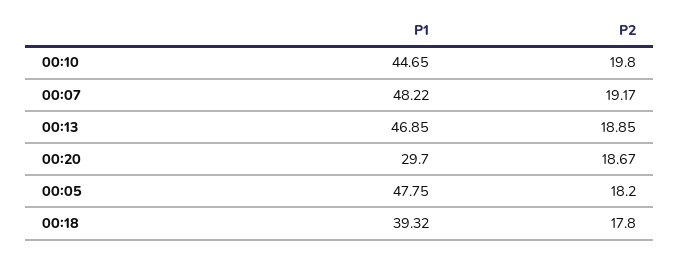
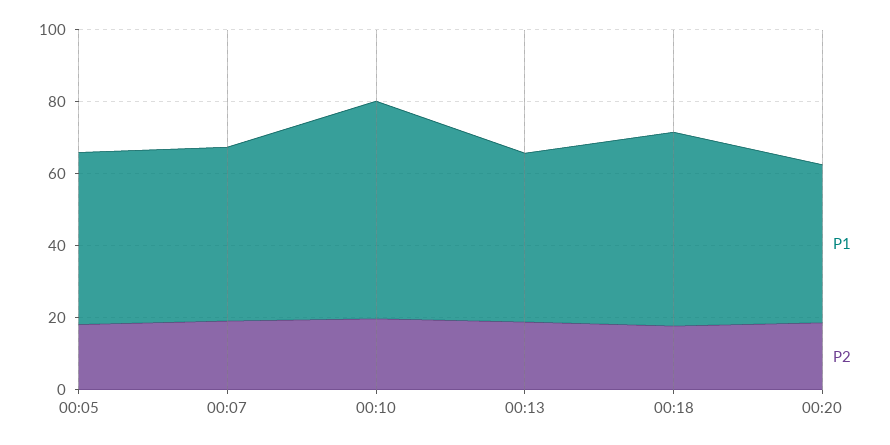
P1, 00:10: 44.65 -> 60
P1, 00:20: 29.7 -> 45
P1, 00:18: 39.32 -> 55

